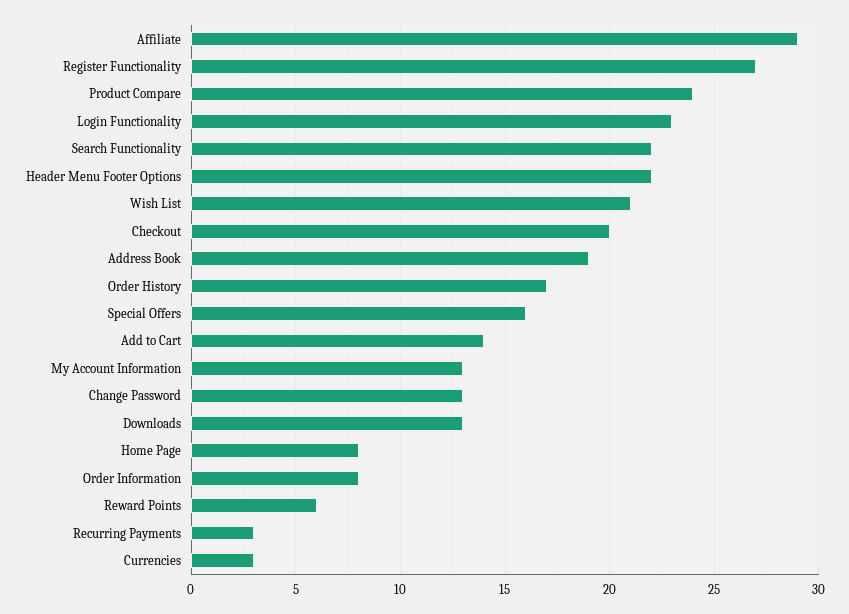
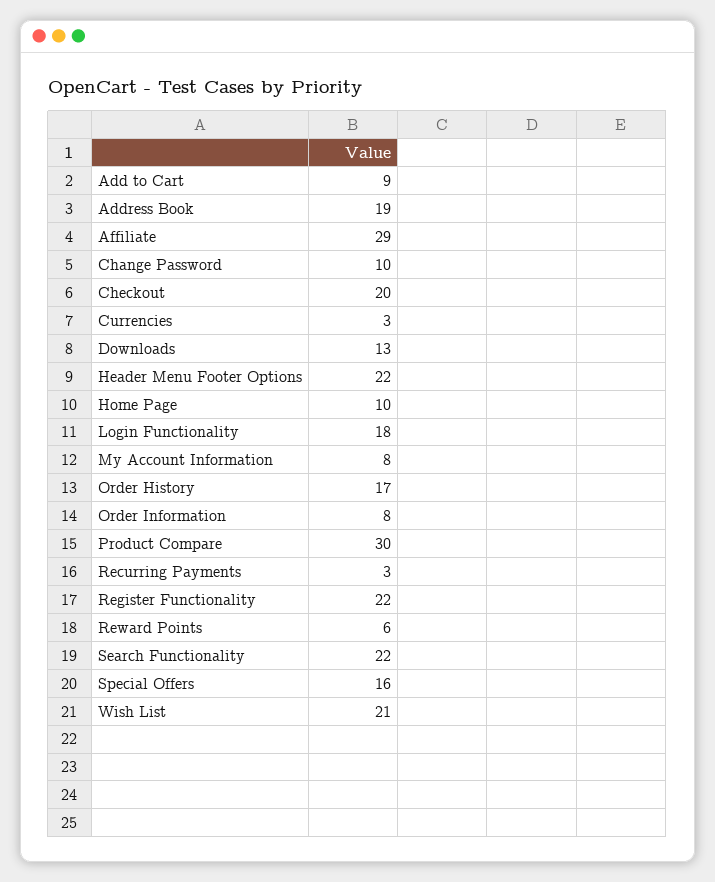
Register Functionality: 27 -> 22
Product Compare: 24 -> 30
Login Functionality: 23 -> 18
Add to Cart: 14 -> 9
My Account Information: 13 -> 8
Change Password: 13 -> 10
Home Page: 8 -> 10

